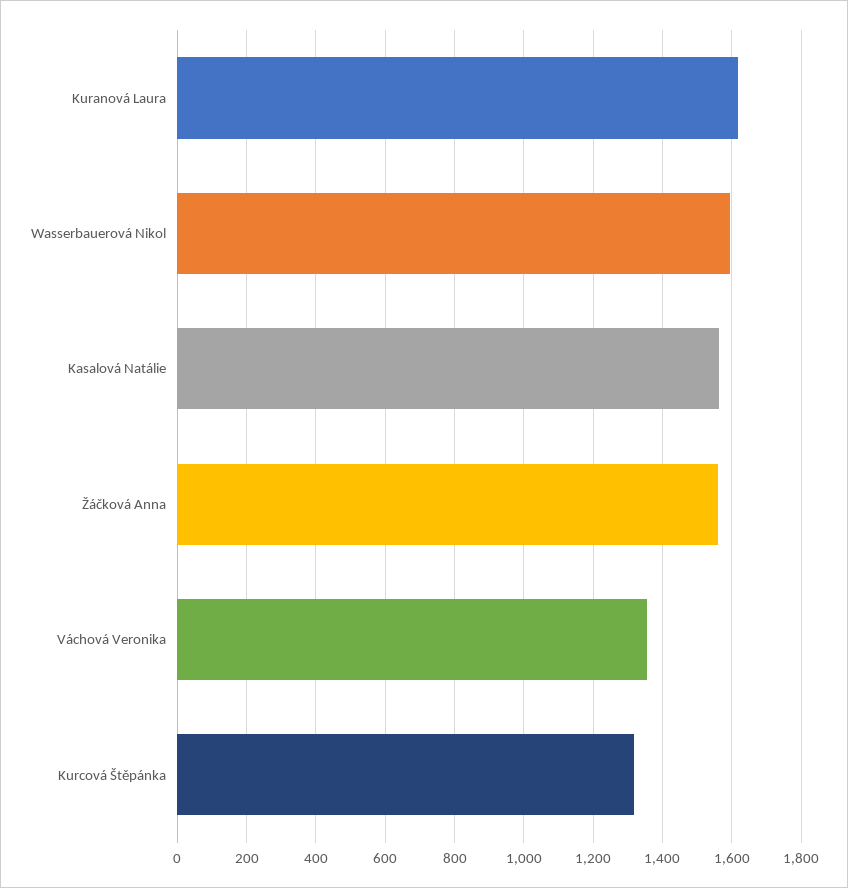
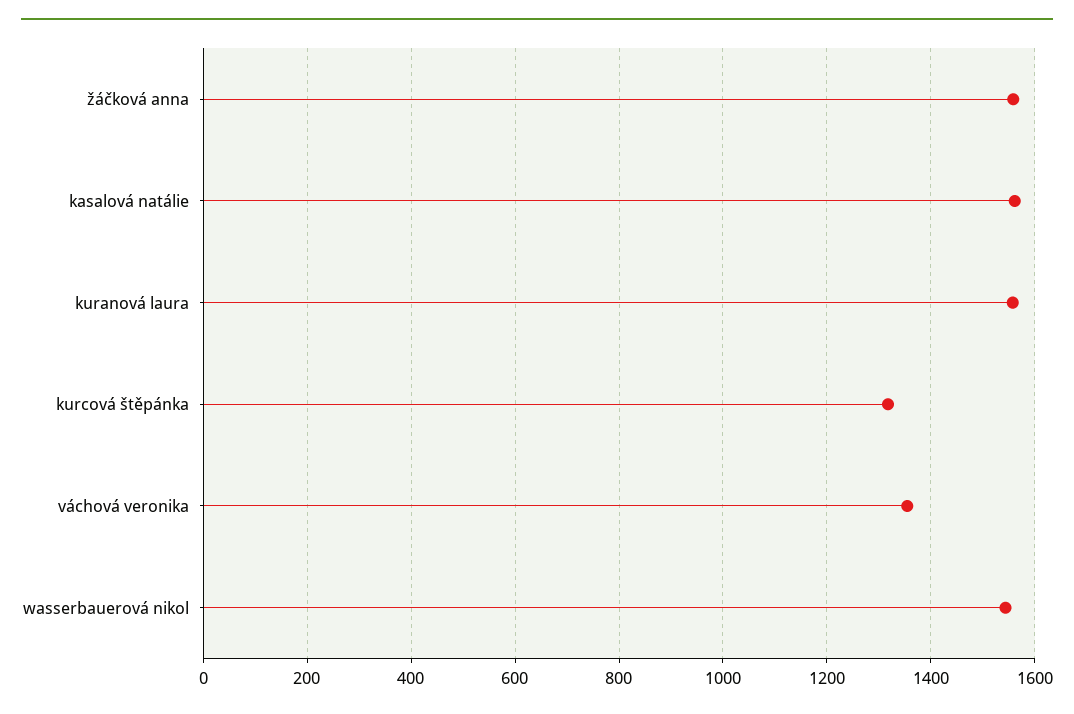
Kuranová Laura: 1620 -> 1560
Wasserbauerová Nikol: 1600 -> 1540

